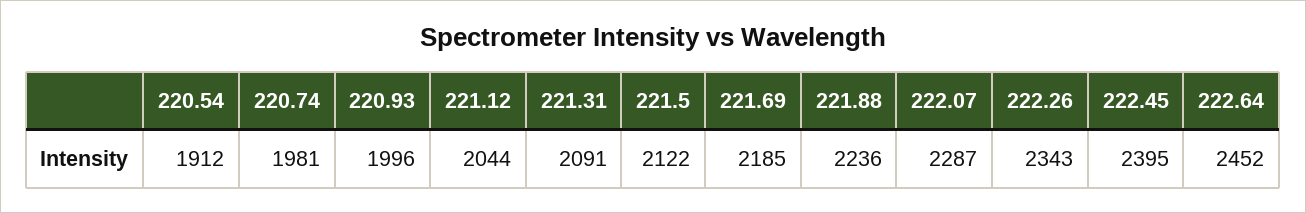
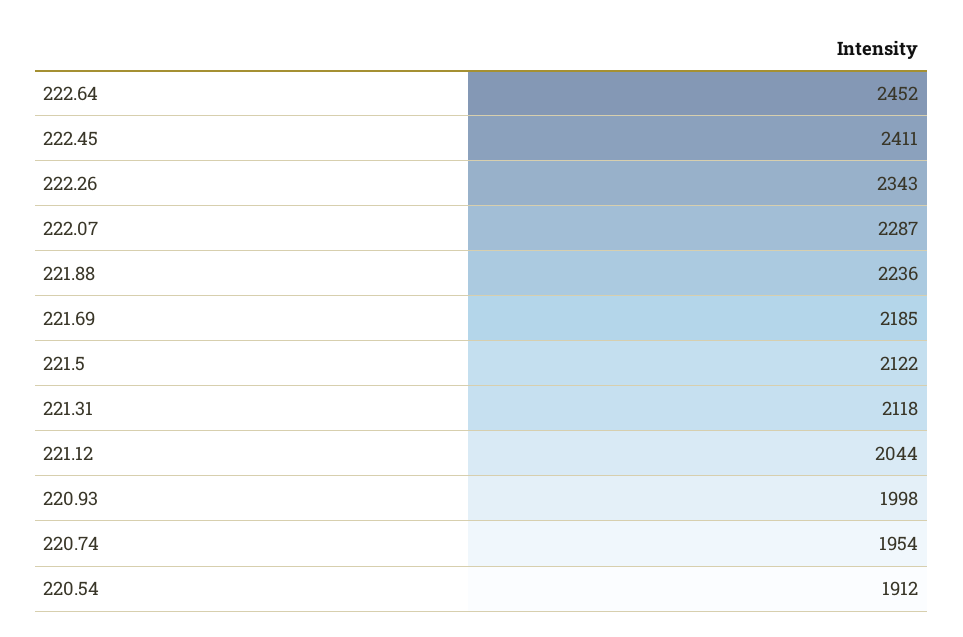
220.74: 1981 -> 1954
220.93: 1996 -> 1998
221.31: 2091 -> 2118
222.45: 2395 -> 2411

